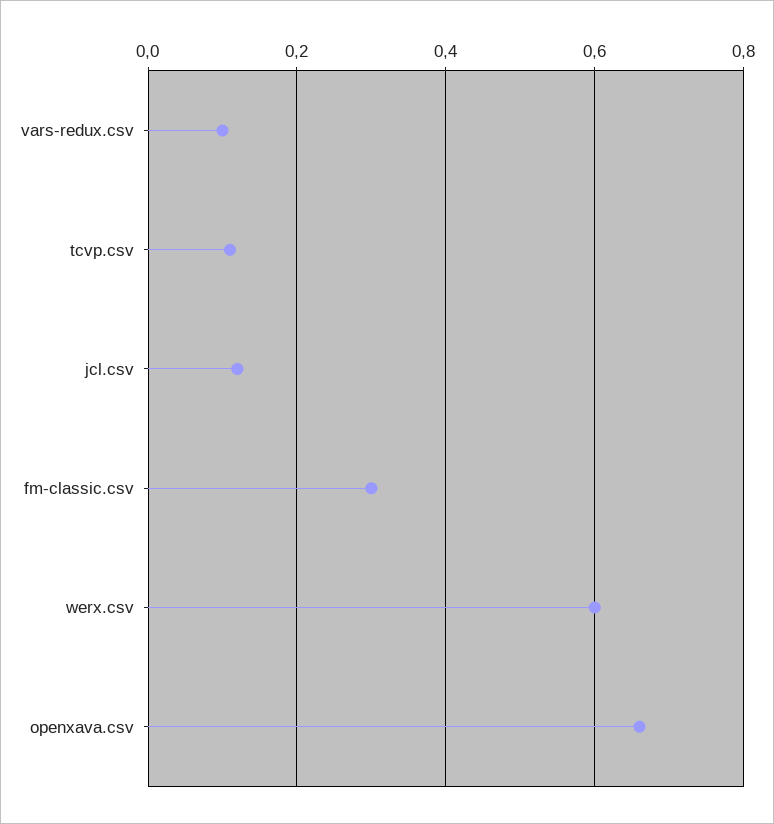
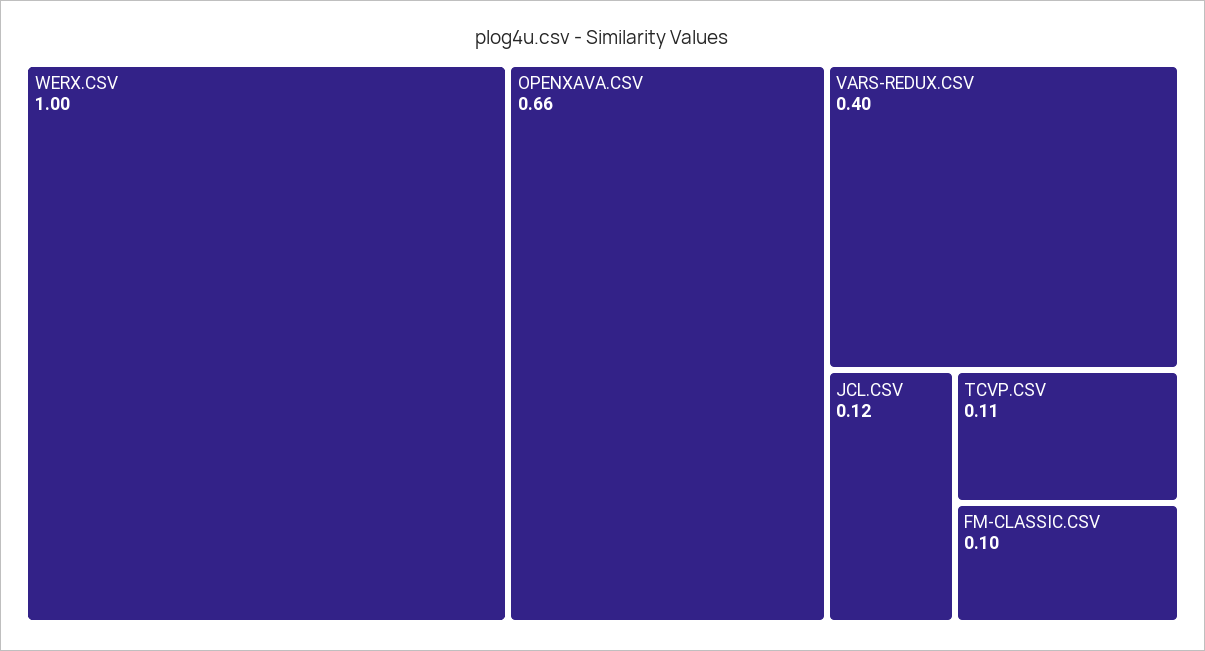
vars-redux.csv: 0.1 -> 0.4
fm-classic.csv: 0.3 -> 0.1
werx.csv: 0.6 -> 1

